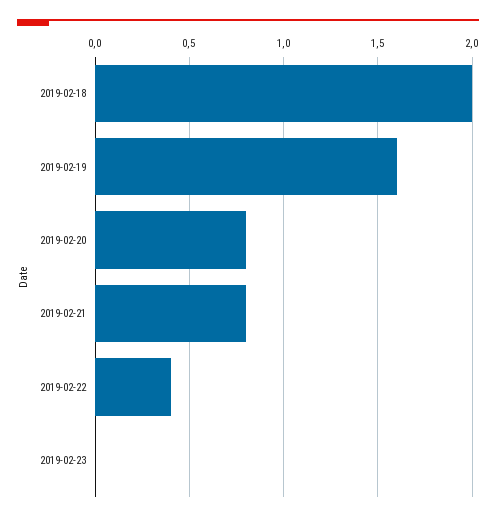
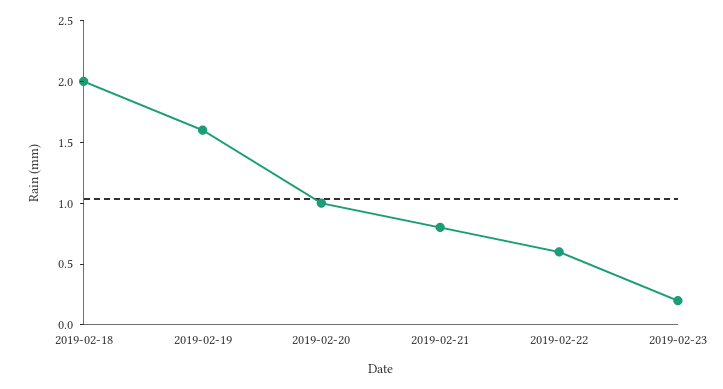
2019-02-20: 0.8 -> 1
2019-02-22: 0.4 -> 0.6
2019-02-23: 0 -> 0.2

